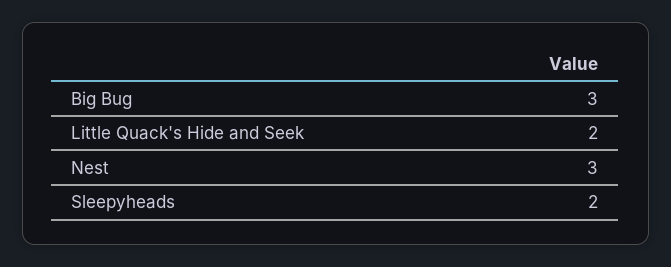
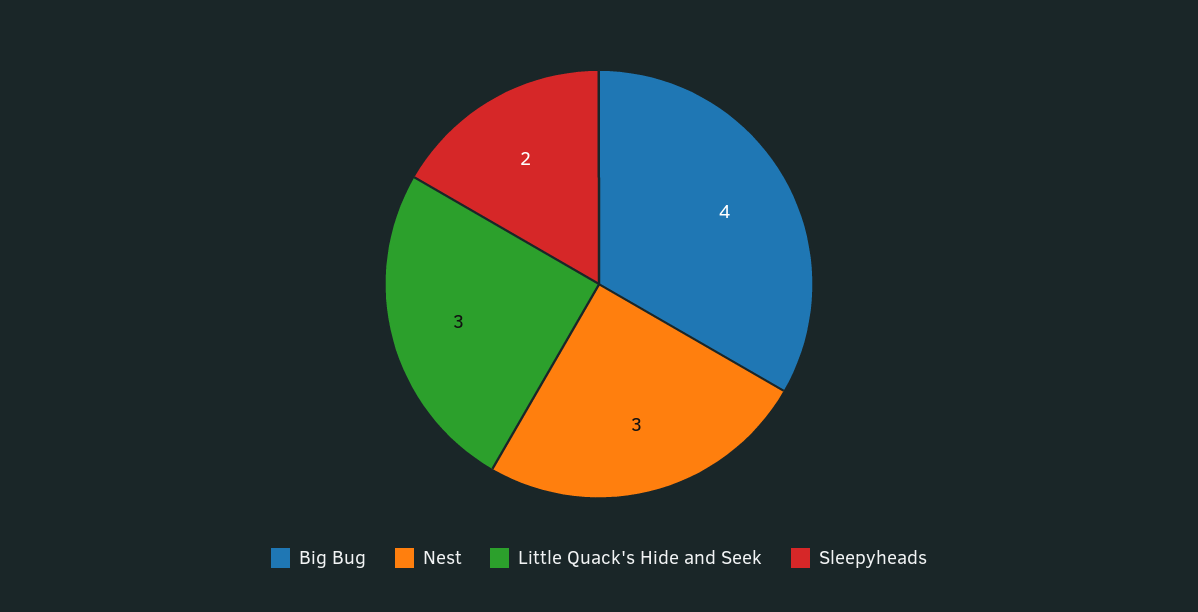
Big Bug: 3 -> 4
Little Quack's Hide and Seek: 2 -> 3

